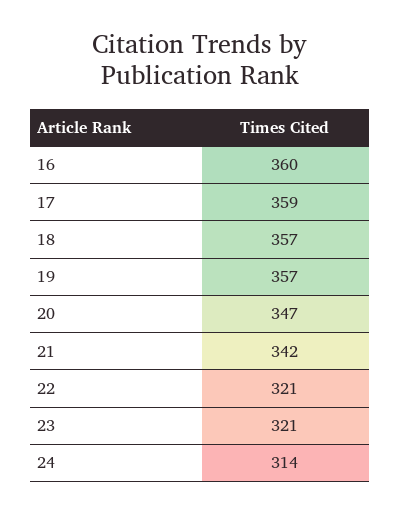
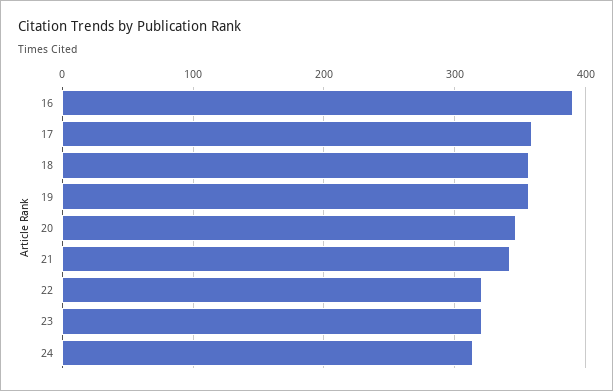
16: 360 -> 390

